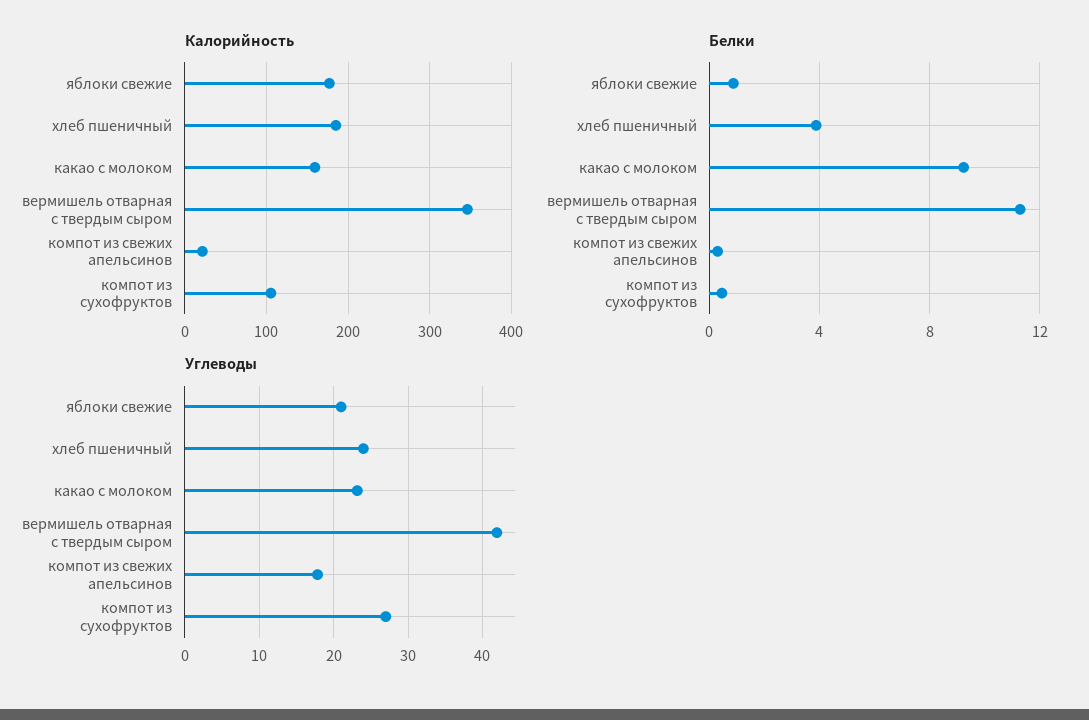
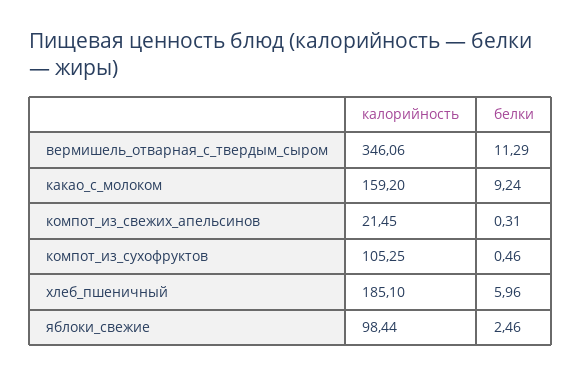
Калорийность, яблоки свежие: 180 -> 98.44
Белки, яблоки свежие: 1 -> 2.46
Белки, хлеб пшеничный: 4 -> 5.96
Углеводы, яблоки свежие: 21 -> none
Углеводы, хлеб пшеничный: 24 -> none
Углеводы, какао с молоком: 23 -> none
Углеводы, вермишель отварная с твердым сыром: 42 -> none
Углеводы, компот из свежих апельсинов: 18 -> none
Углеводы, компот из сухофруктов: 27 -> none

